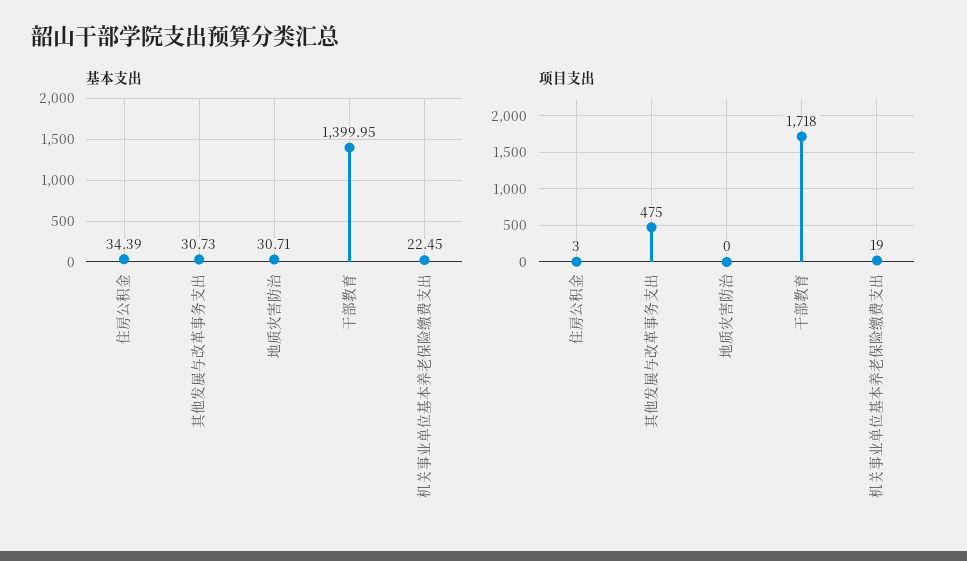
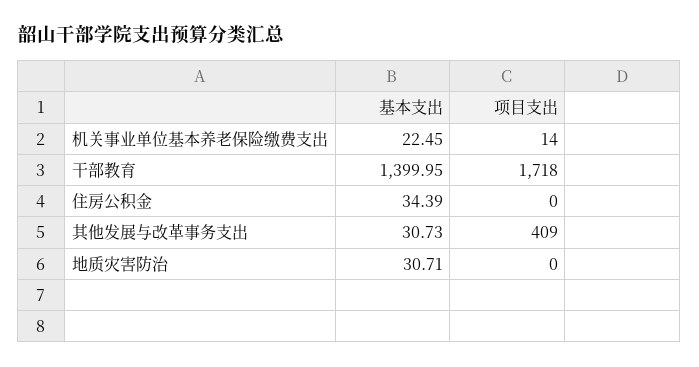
项目支出, 住房公积金: 3 -> 0
项目支出, 其他发展与改革事务支出: 475 -> 409
项目支出, 机关事业单位基本养老保险缴费支出: 19 -> 14

